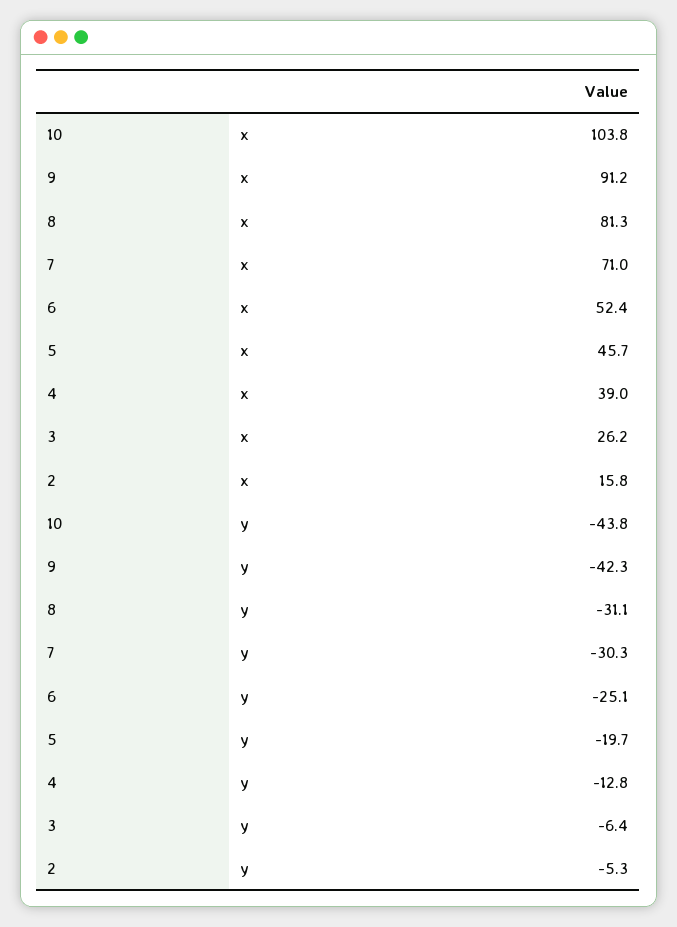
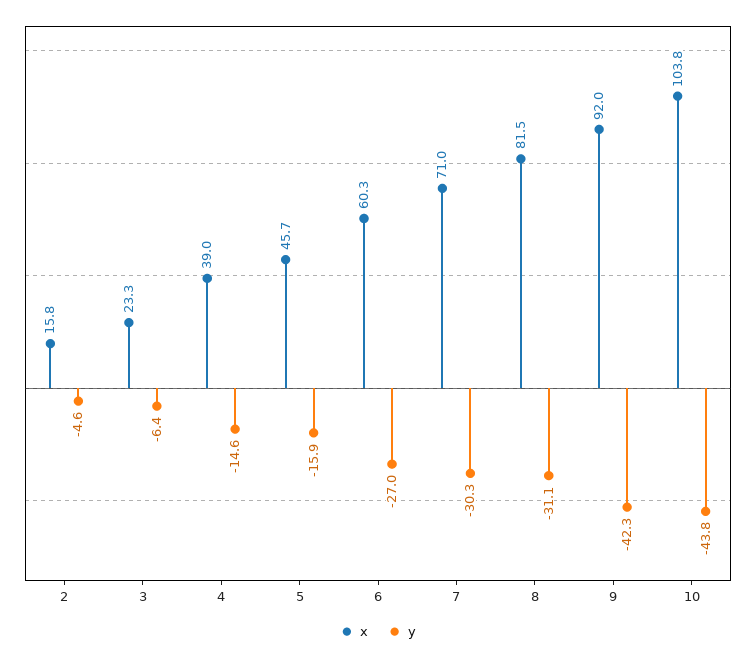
x, 9: 91.2 -> 92
x, 8: 81.3 -> 81.5
x, 6: 52.4 -> 60.3
x, 3: 26.2 -> 23.3
y, 6: -25.1 -> -27
y, 5: -19.7 -> -15.9
y, 4: -12.8 -> -14.6
y, 2: -5.3 -> -4.6

